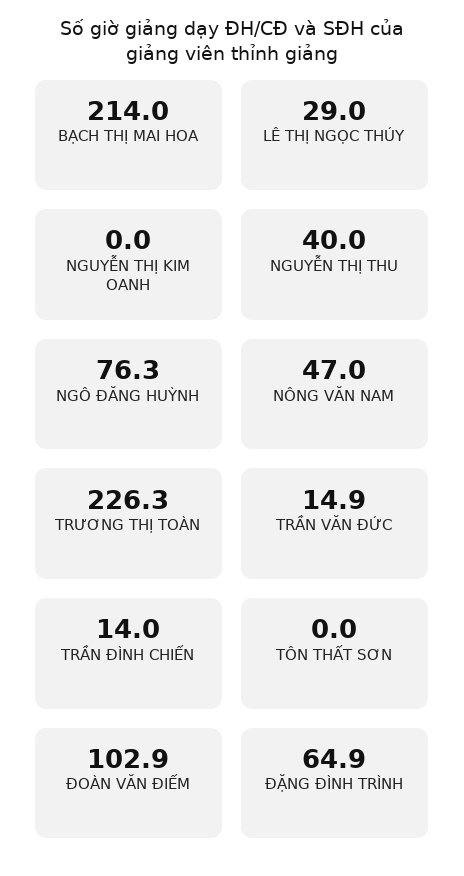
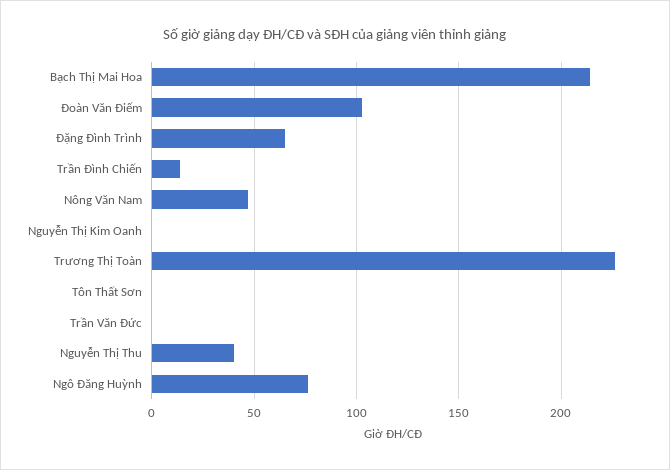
LÊ THỊ NGỌC THÚY: 29 -> none
TRẦN VĂN ĐỨC: 14.9 -> 0

